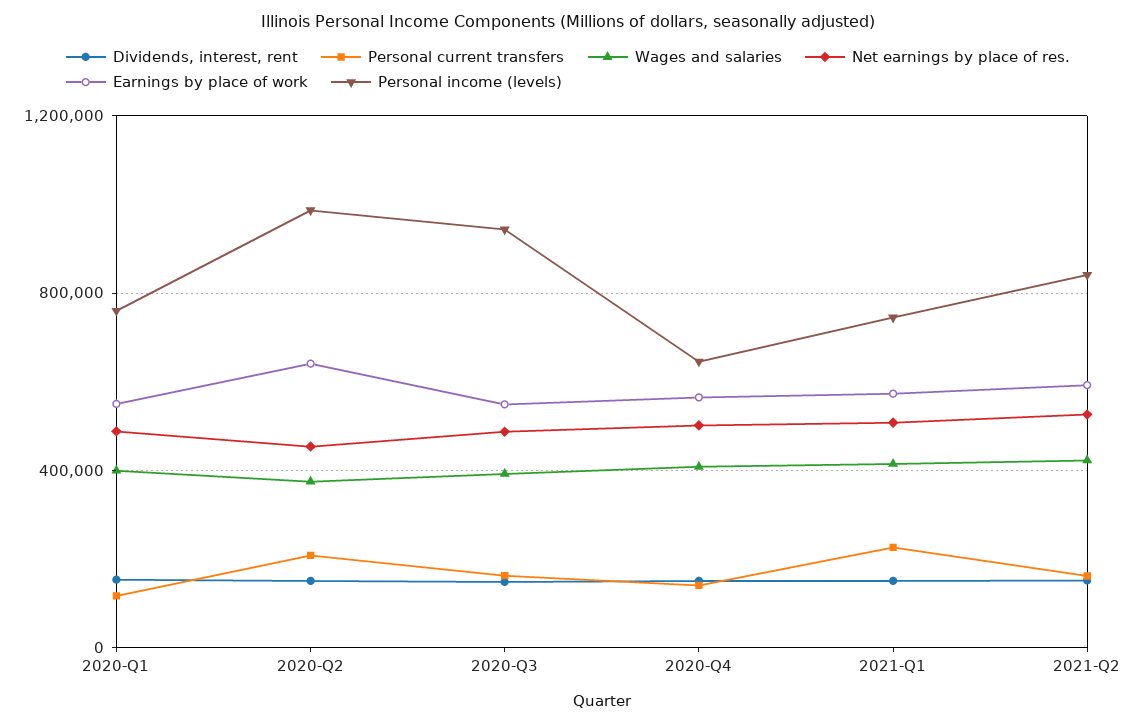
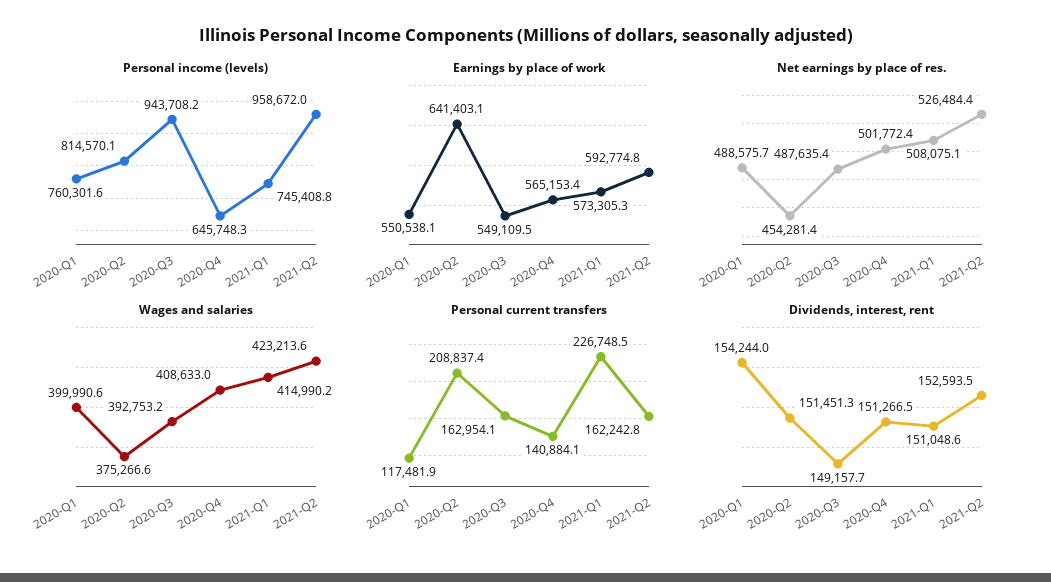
Personal income (levels), 2020-Q2: 1000000 -> 814570.1
Personal income (levels), 2021-Q2: 850000 -> 958672

